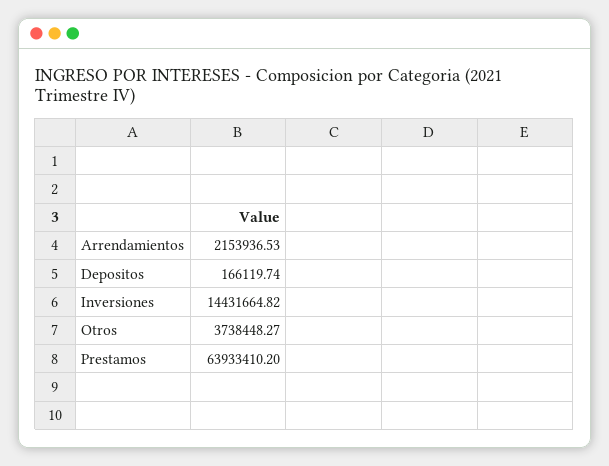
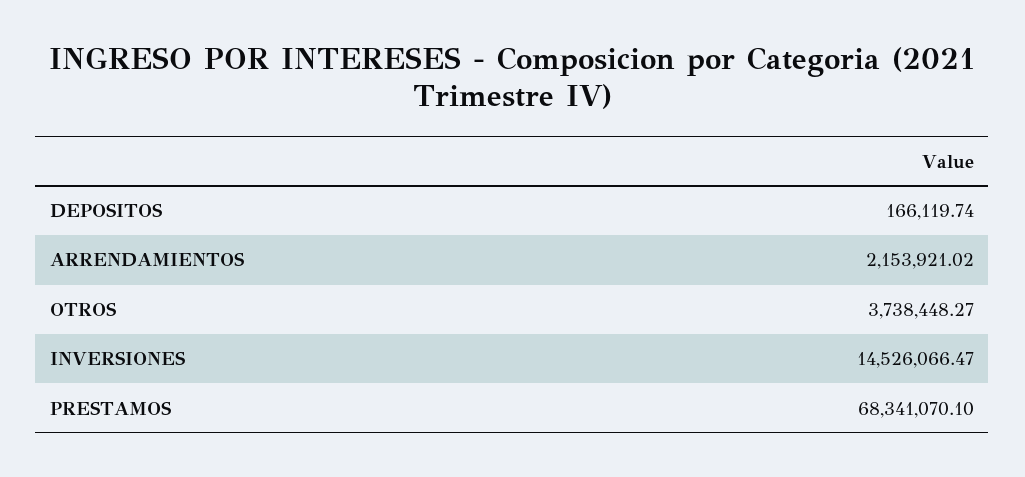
Arrendamientos: 2153936.53 -> 2153921.02
Inversiones: 14431664.82 -> 14526066.47
Prestamos: 63933410.2 -> 68341070.1

